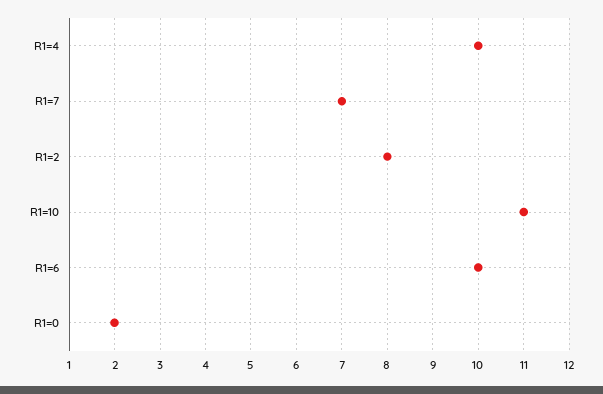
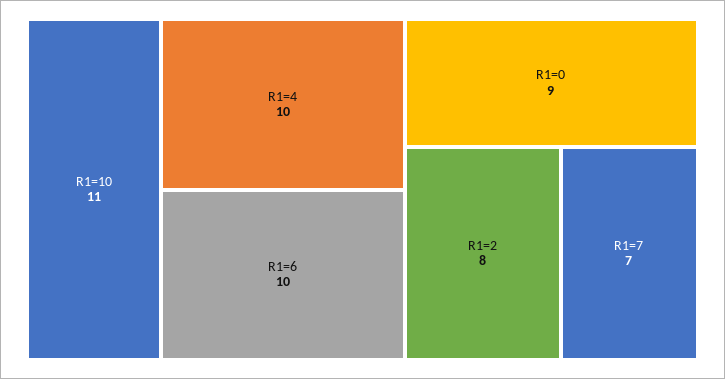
R1=0: 2 -> 9

